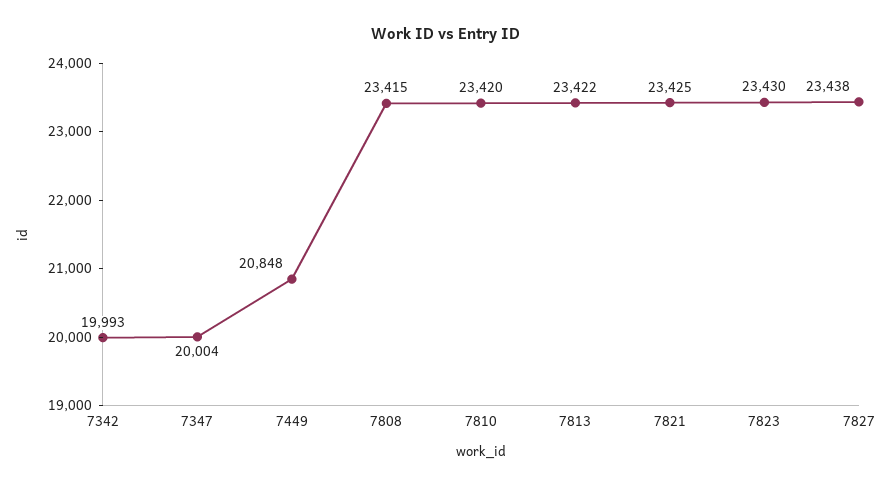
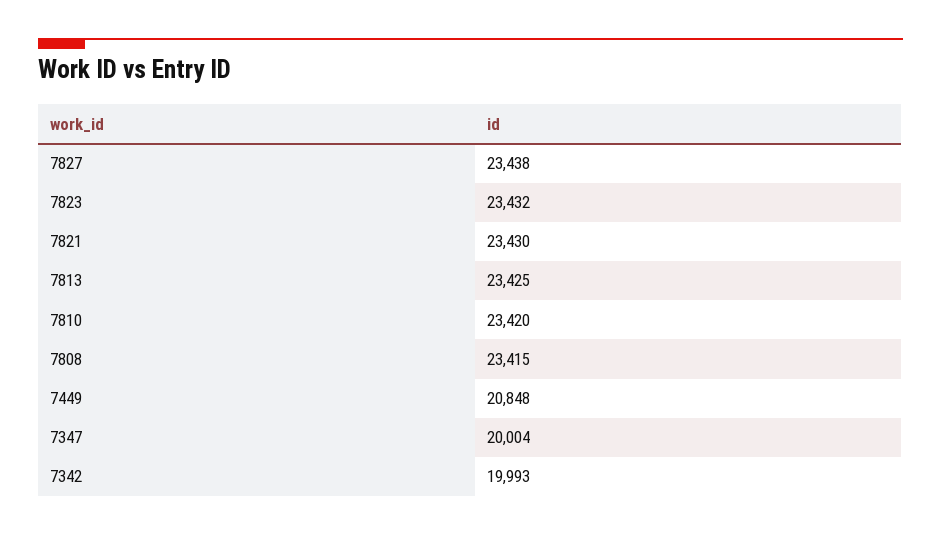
7813: 23422 -> 23425
7821: 23425 -> 23430
7823: 23430 -> 23432

